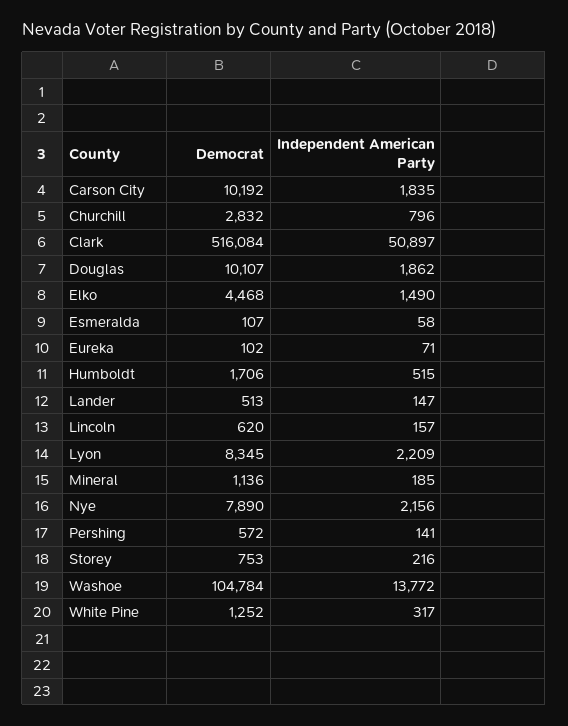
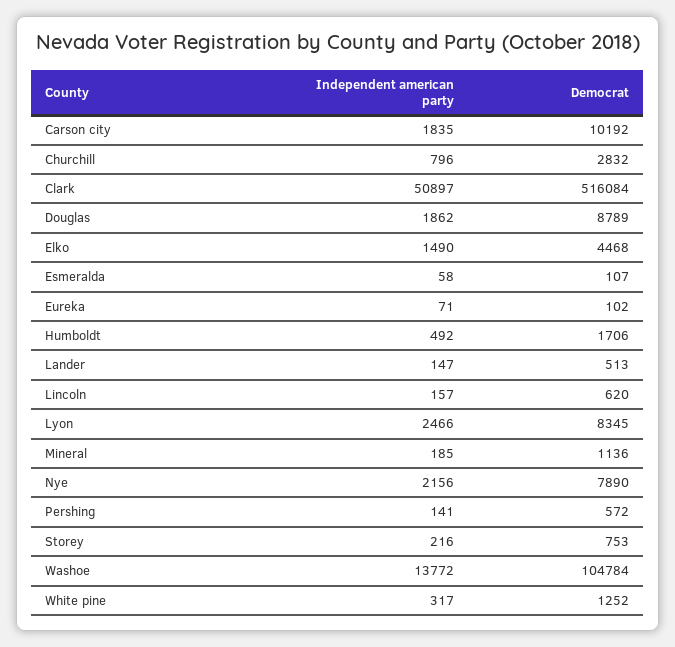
Democrat, Douglas: 10107 -> 8789
Independent American Party, Humboldt: 515 -> 492
Independent American Party, Lyon: 2209 -> 2466

